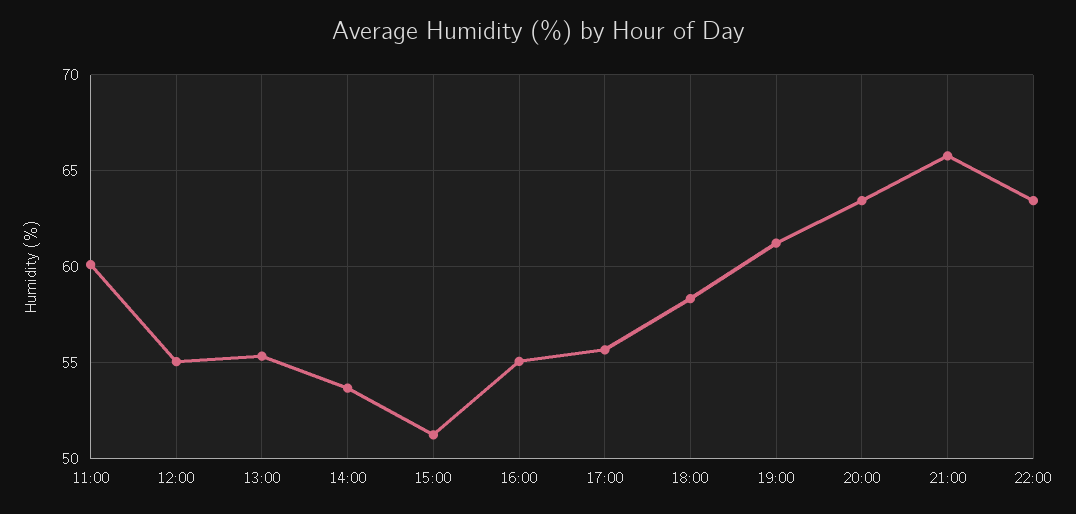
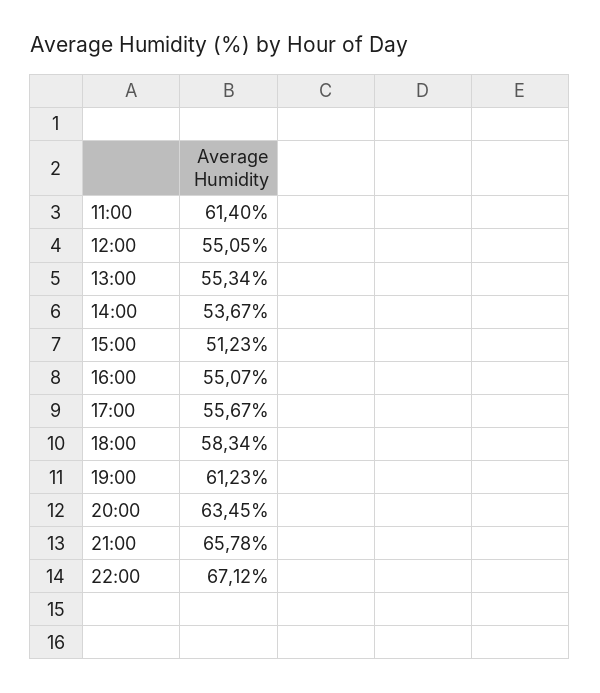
11:00: 60 -> 61.4
22:00: 63.5 -> 67.12

